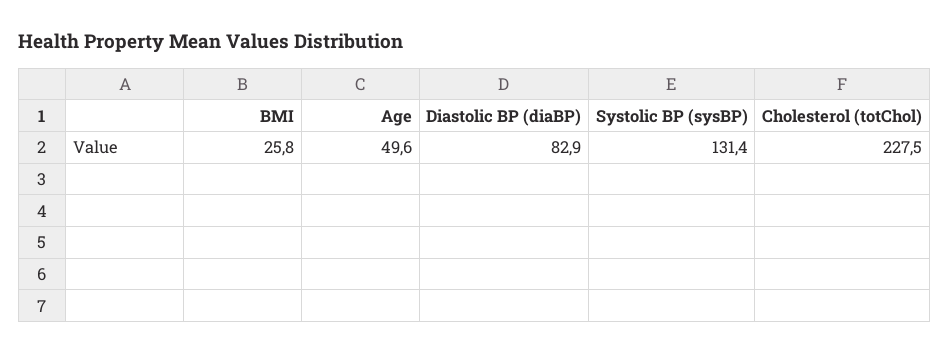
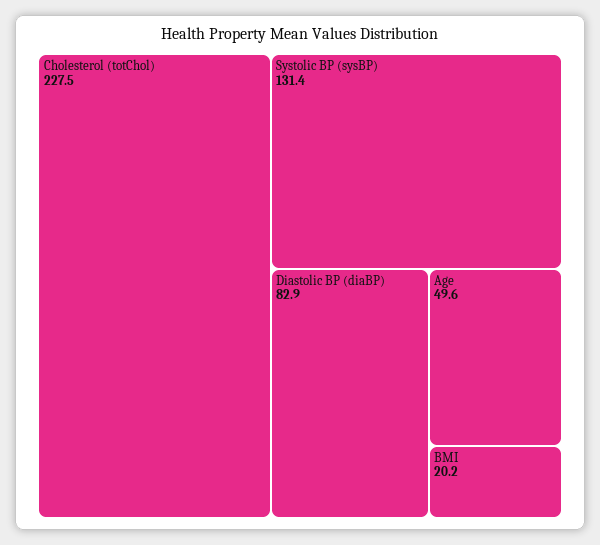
BMI: 25.8 -> 20.2

